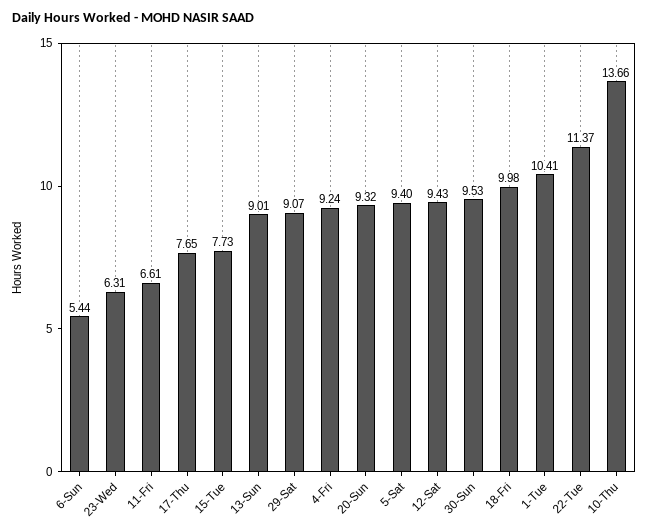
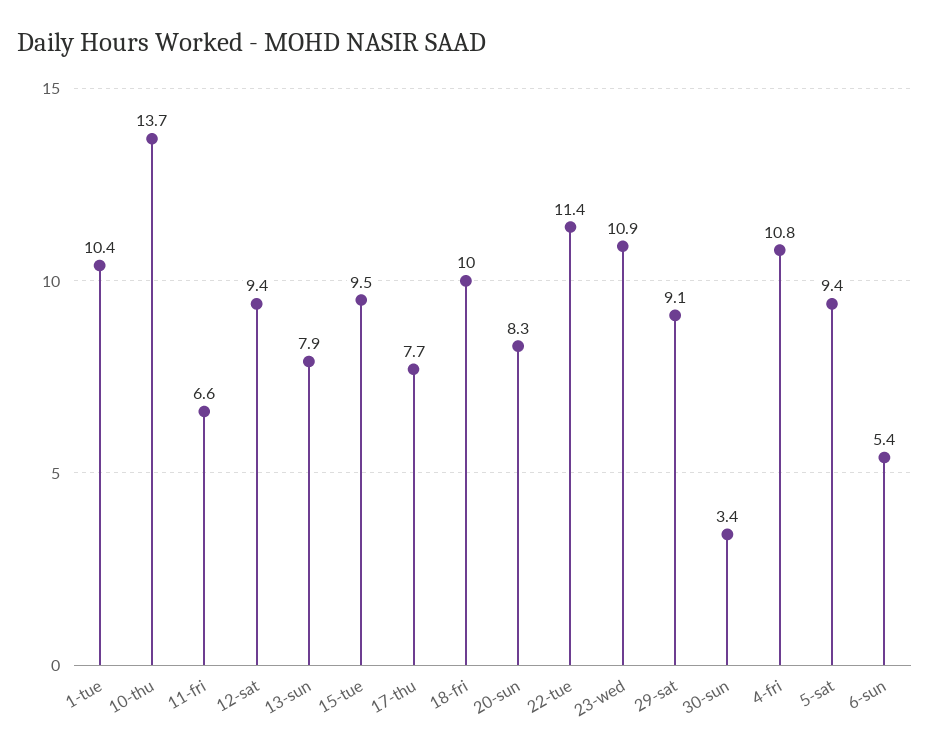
23-Wed: 6.31 -> 10.9
15-Tue: 7.73 -> 9.5
13-Sun: 9.01 -> 7.9
4-Fri: 9.24 -> 10.8
20-Sun: 9.32 -> 8.3
30-Sun: 9.53 -> 3.4

